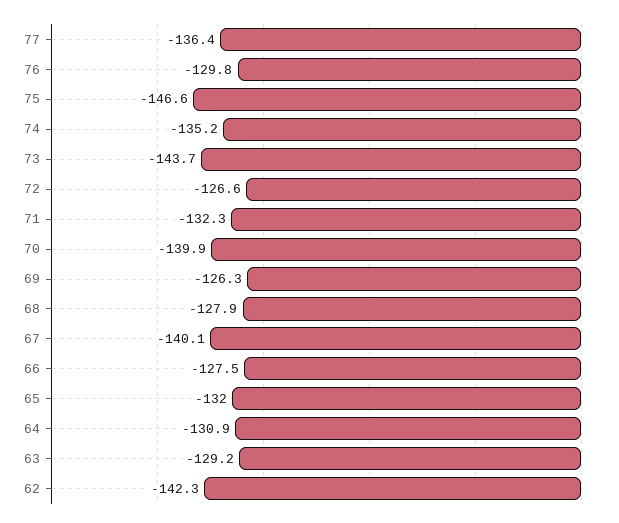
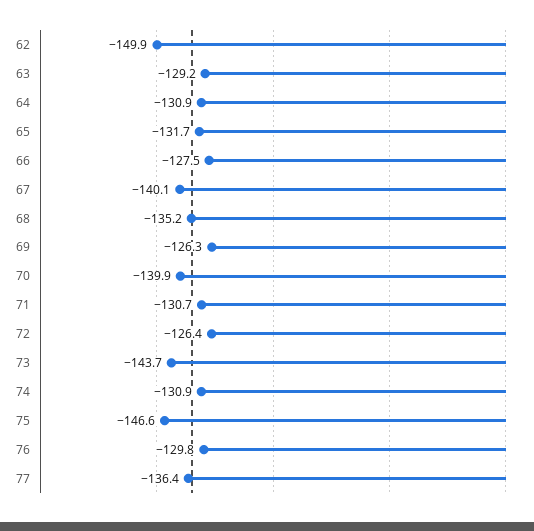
74: -135.2 -> -130.9
72: -126.6 -> -126.4
71: -132.3 -> -130.7
68: -127.9 -> -135.2
65: -132 -> -131.7
62: -142.3 -> -149.9

